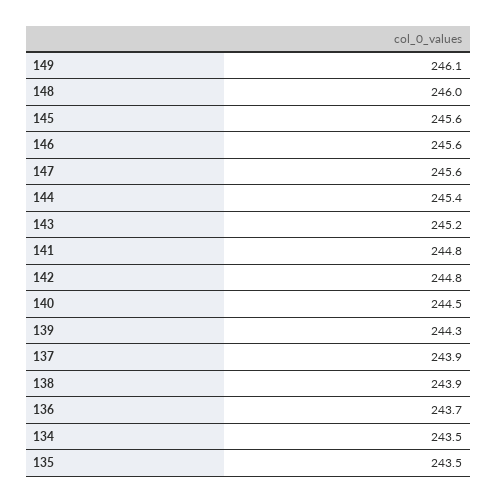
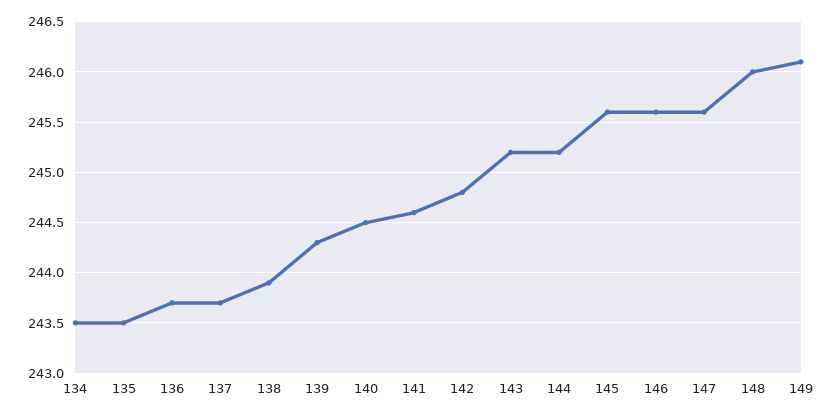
144: 245.4 -> 245.2
141: 244.8 -> 244.6
137: 243.9 -> 243.7

